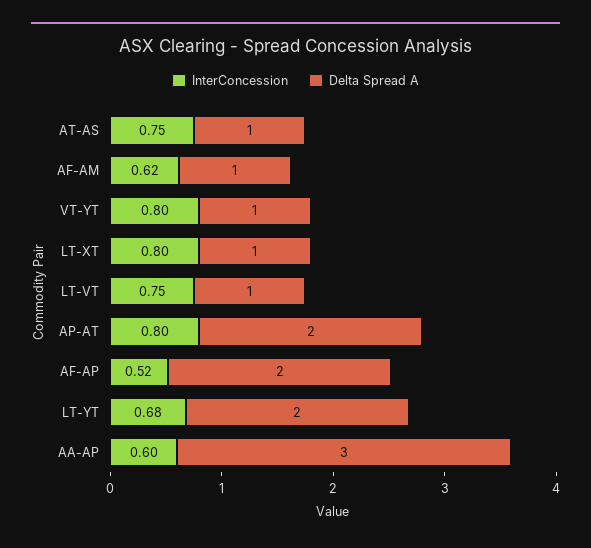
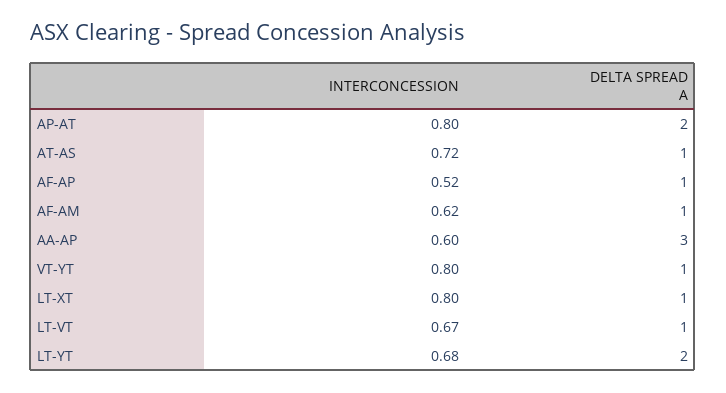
InterConcession, AT-AS: 0.75 -> 0.72
InterConcession, LT-VT: 0.75 -> 0.67
Delta Spread A, AF-AP: 2 -> 1

